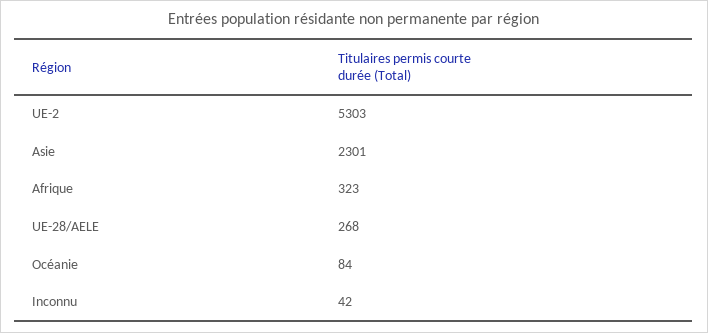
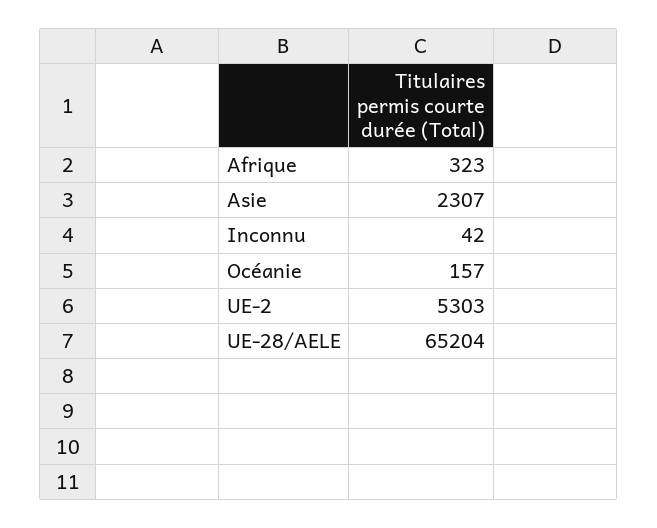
Asie: 2301 -> 2307
UE-28/AELE: 268 -> 65204
Océanie: 84 -> 157

